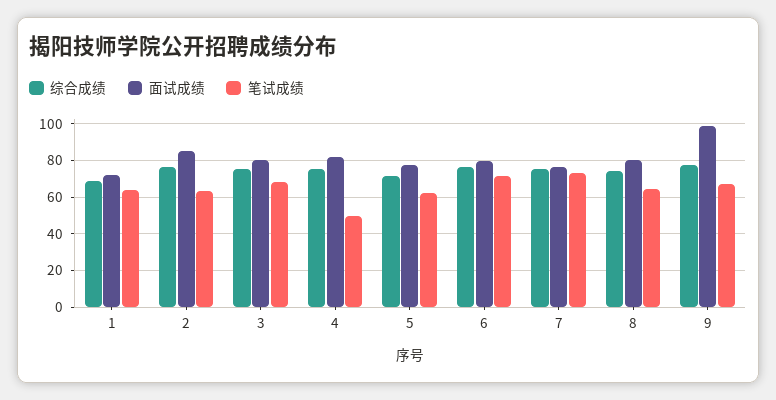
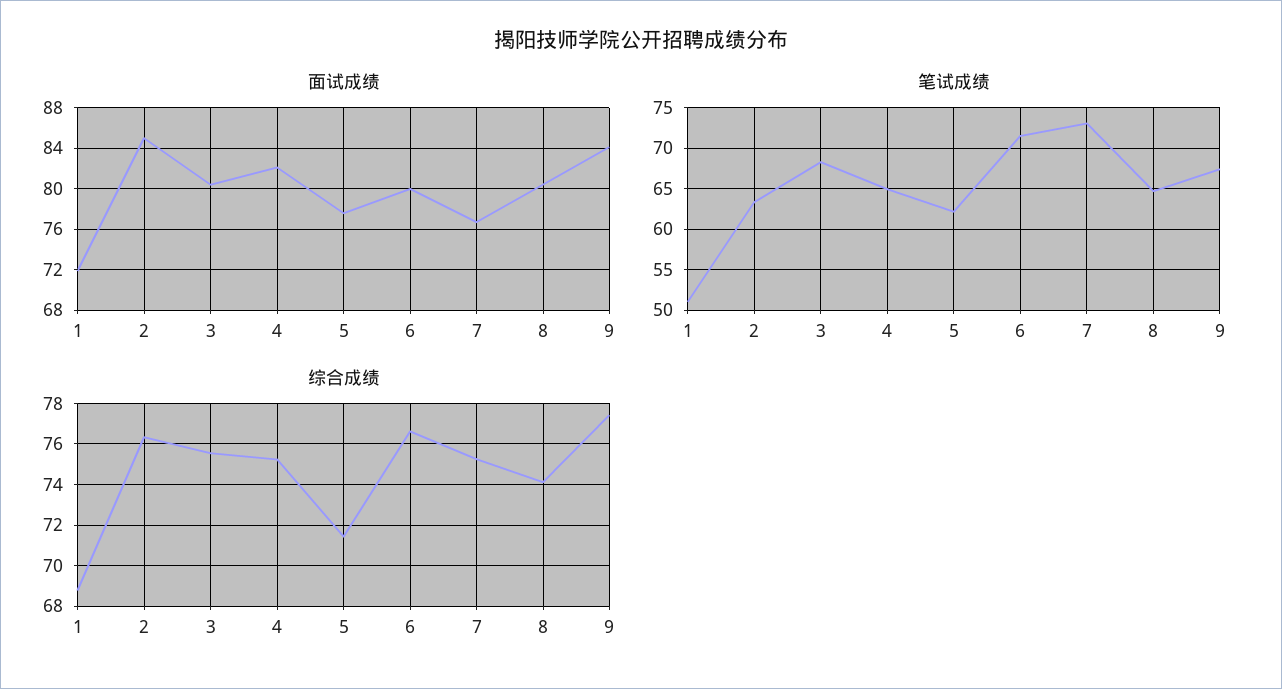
笔试成绩, 1: 65 -> 51
笔试成绩, 4: 50 -> 65
面试成绩, 9: 100 -> 84

